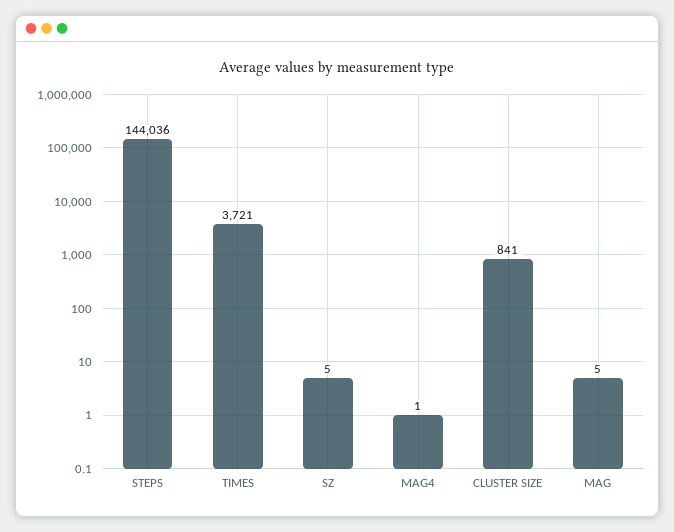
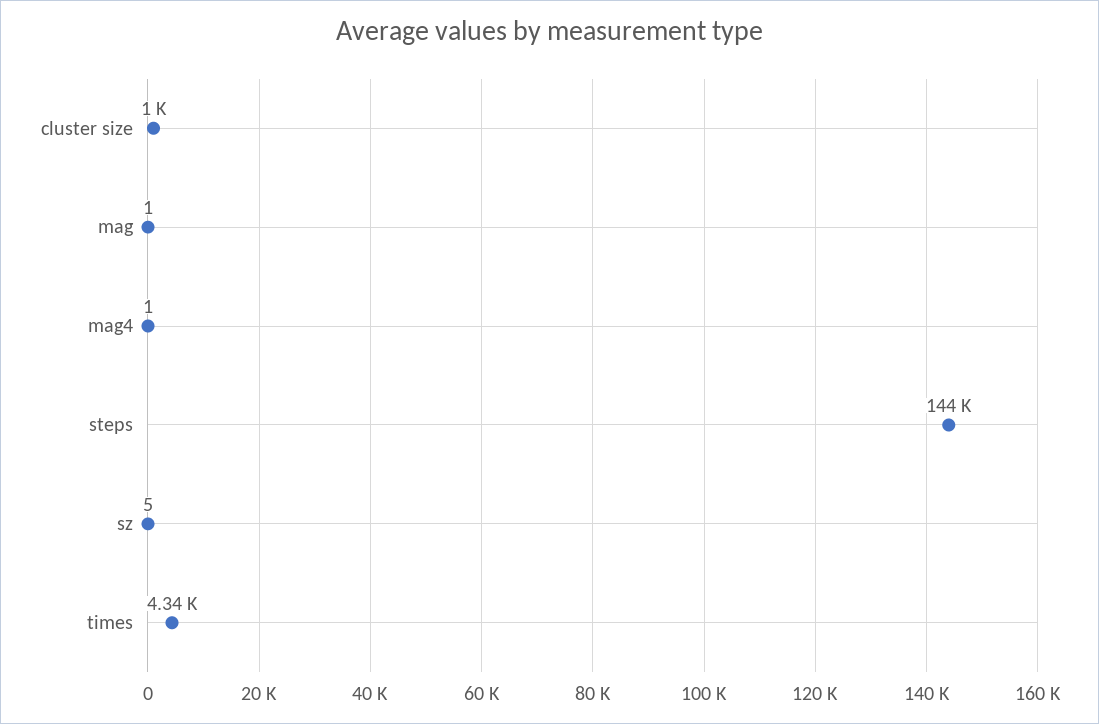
TIMES: 3721 -> 4340
CLUSTER SIZE: 841 -> 1000
MAG: 5 -> 1

